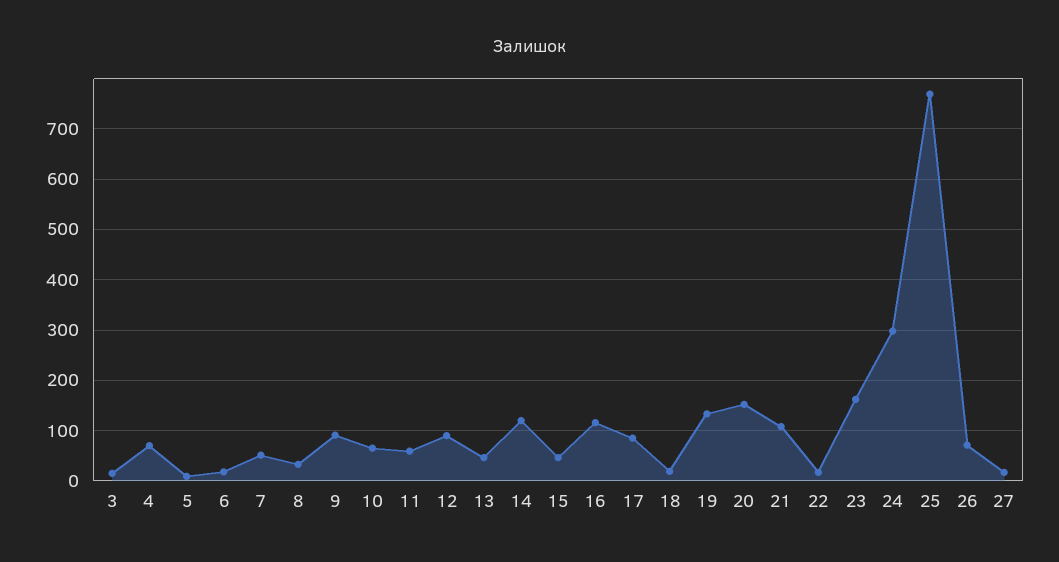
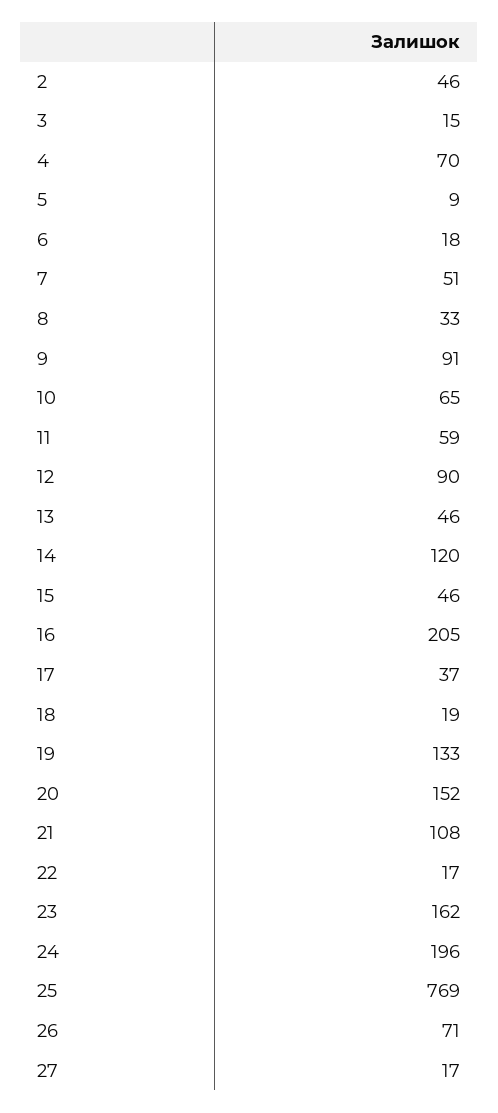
16: 120 -> 205
17: 80 -> 37
24: 300 -> 196
2: none -> 46

